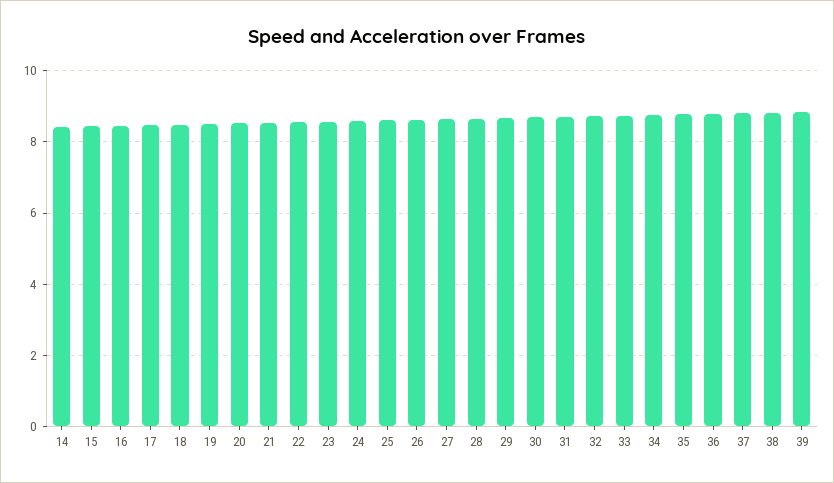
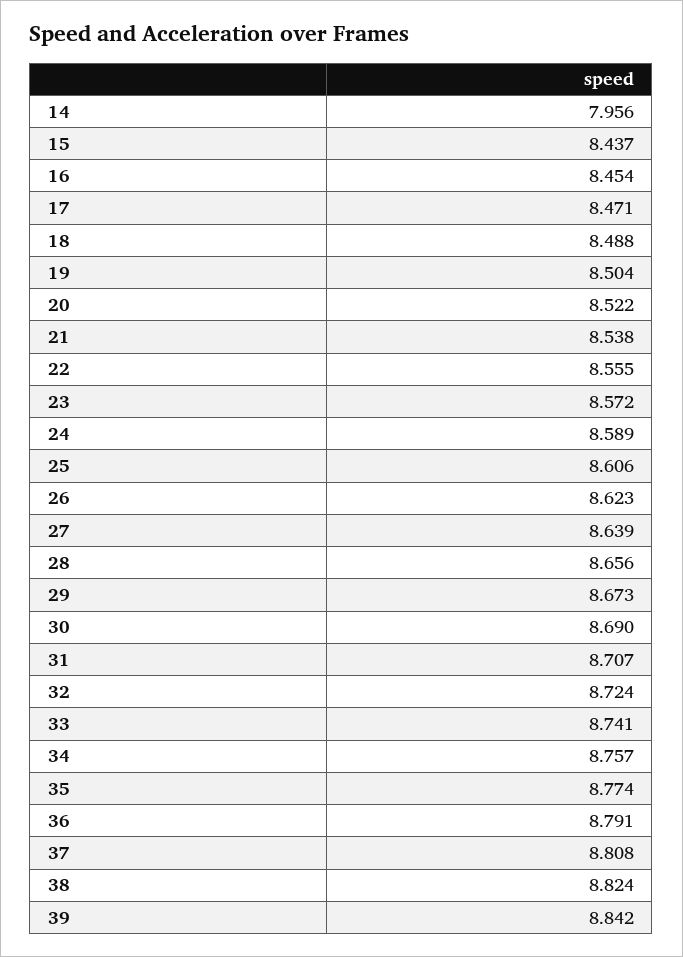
14: 8.4 -> 7.956

